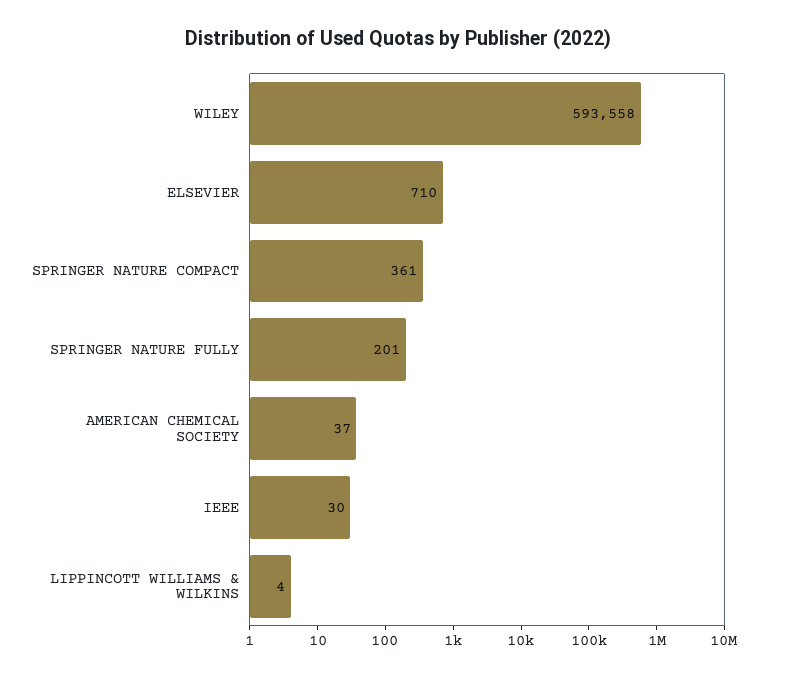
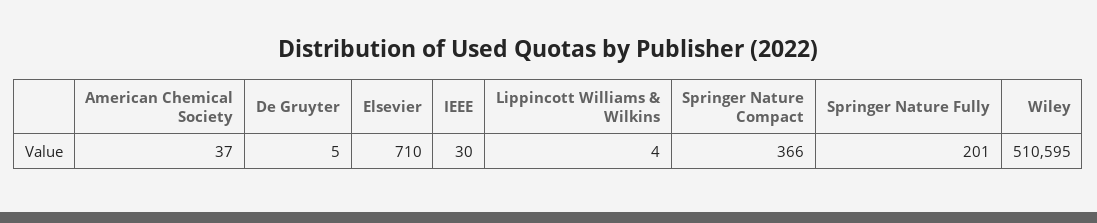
WILEY: 593558 -> 510595
SPRINGER NATURE COMPACT: 361 -> 366
De Gruyter: none -> 5

